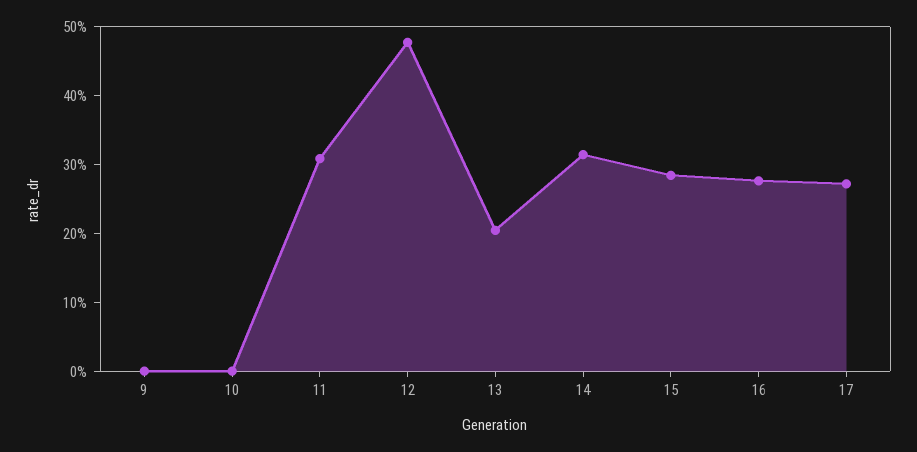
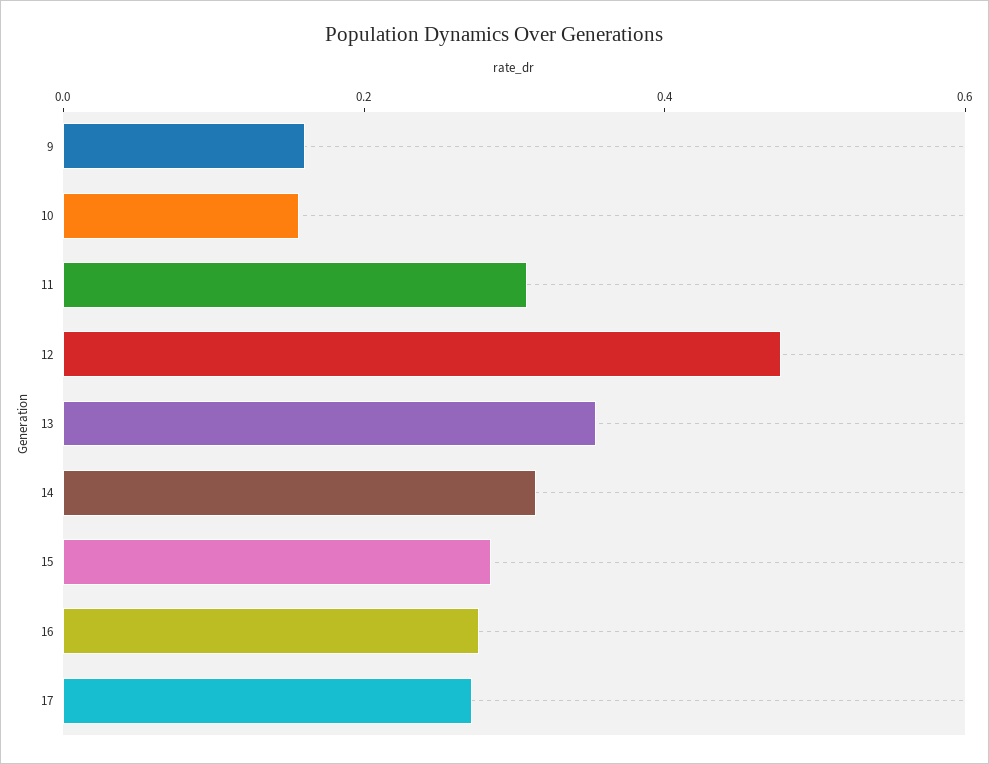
9: 0 -> 0.15
10: 0 -> 0.15
13: 0.2 -> 0.35

